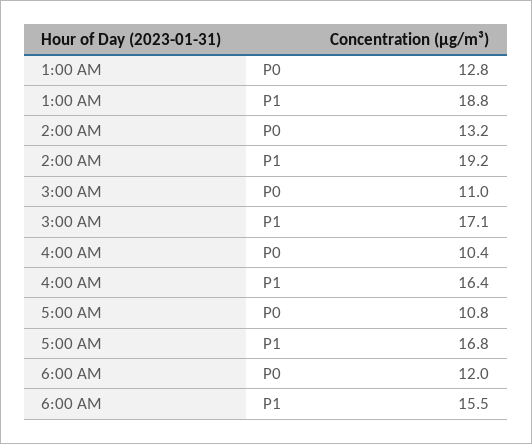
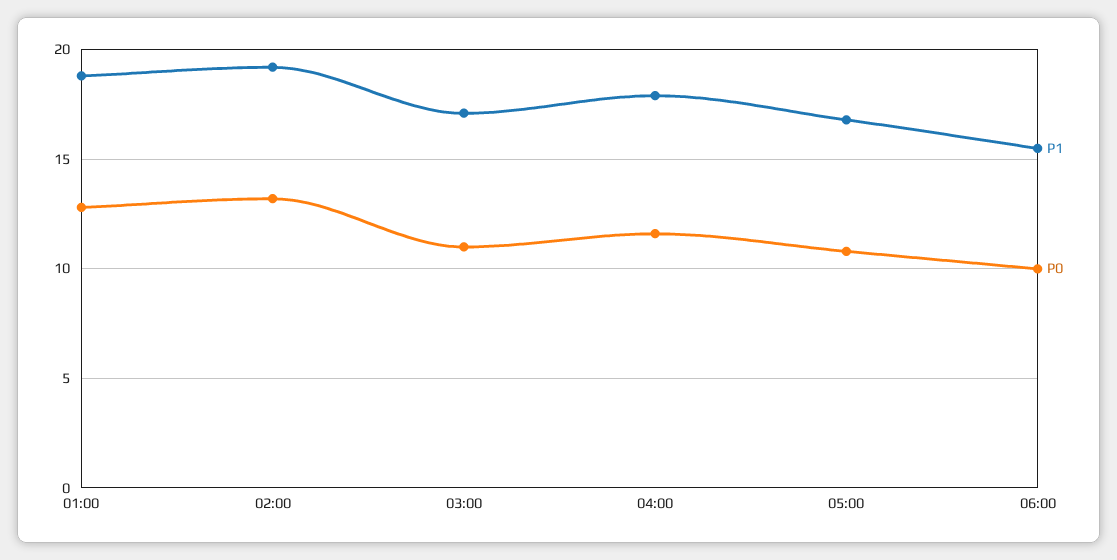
P0, 4:00 AM: 10.4 -> 11.5
P1, 4:00 AM: 16.4 -> 18
P0, 6:00 AM: 12 -> 10

